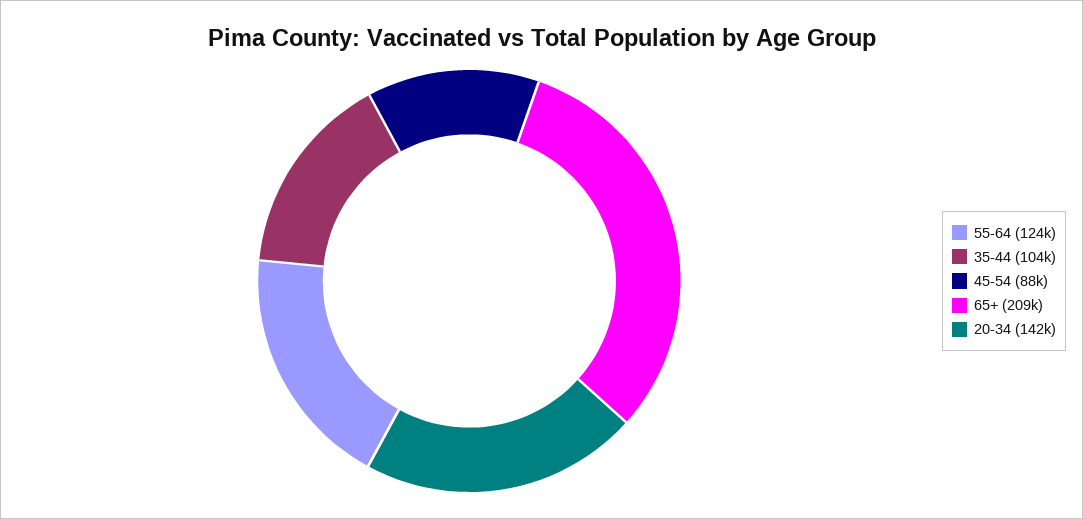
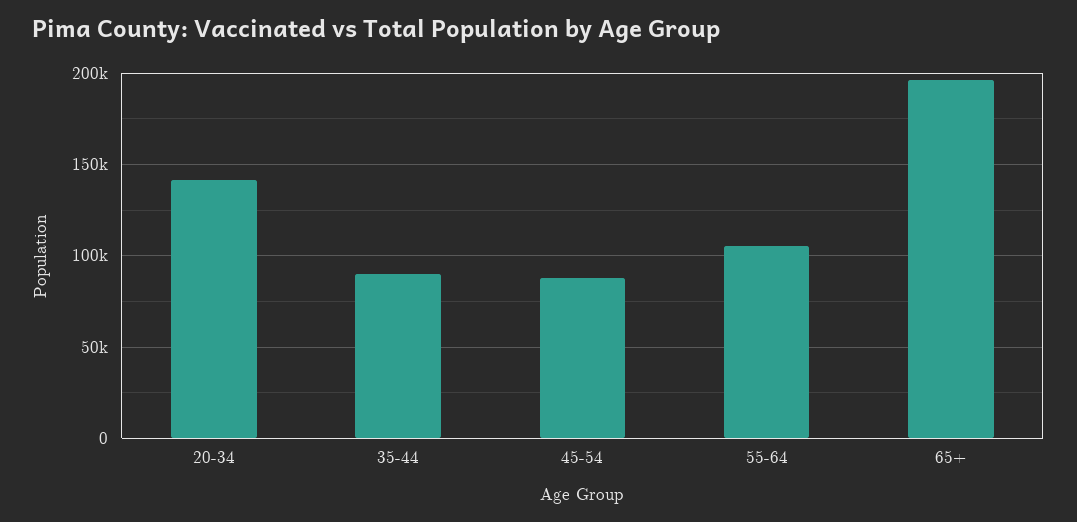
55-64: 124000 -> 105000
35-44: 104000 -> 90000
65+: 209000 -> 195000

